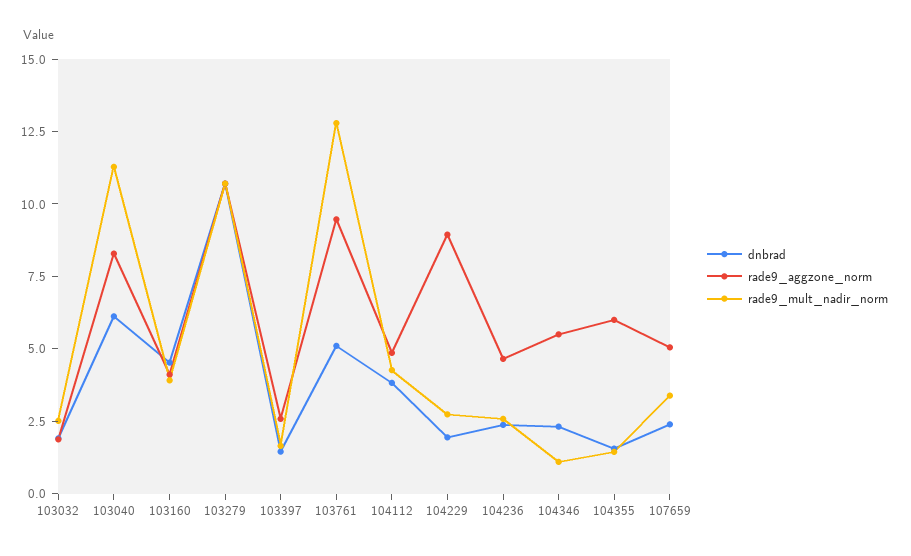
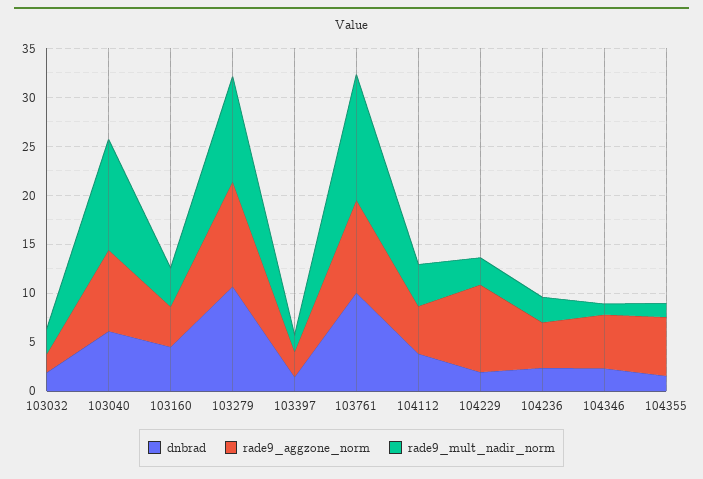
dnbrad, 103761: 5 -> 10
dnbrad, 107659: 2.5 -> none
rade9_aggzone_norm, 107659: 5 -> none
rade9_mult_nadir_norm, 107659: 3.5 -> none

